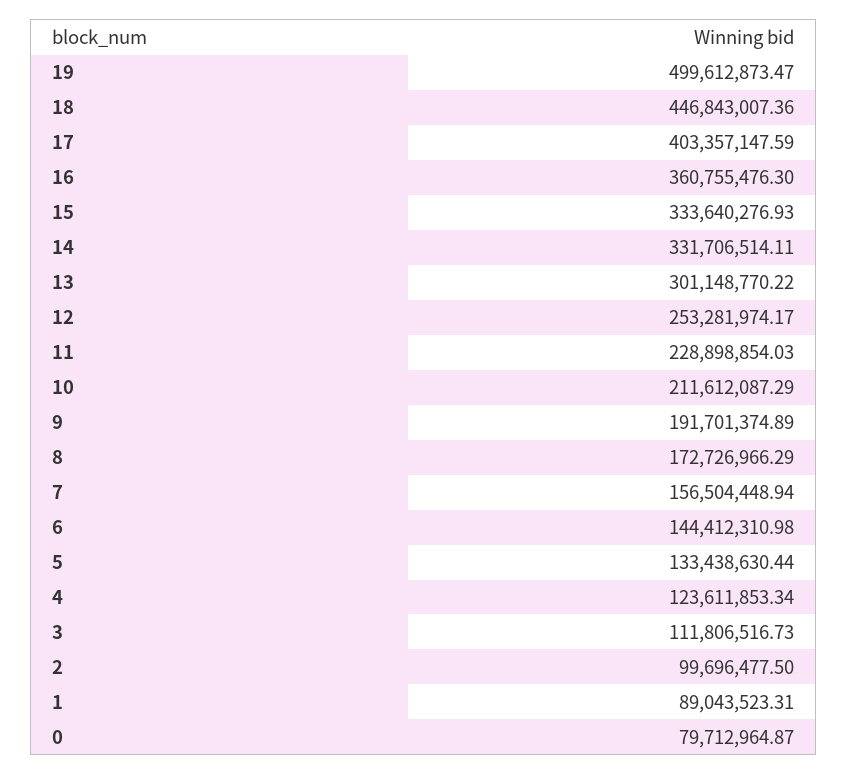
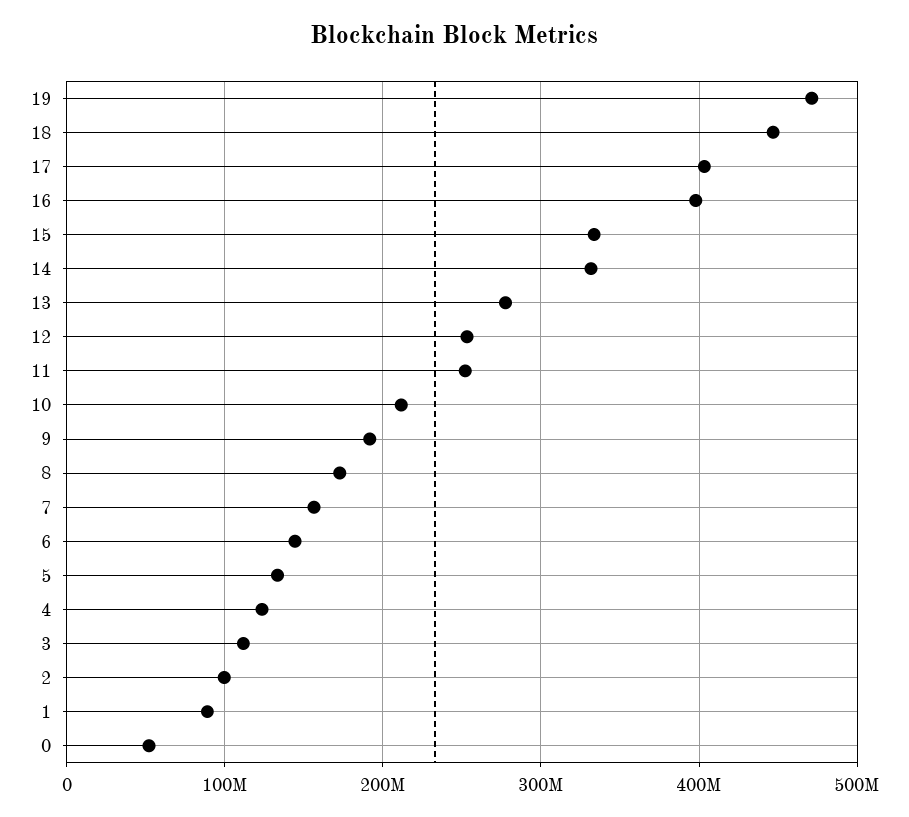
19: 499612873.47 -> 470000000
16: 360755476.3 -> 400000000
13: 301148770.22 -> 280000000
11: 228898854.03 -> 250000000
0: 79712964.87 -> 50000000

